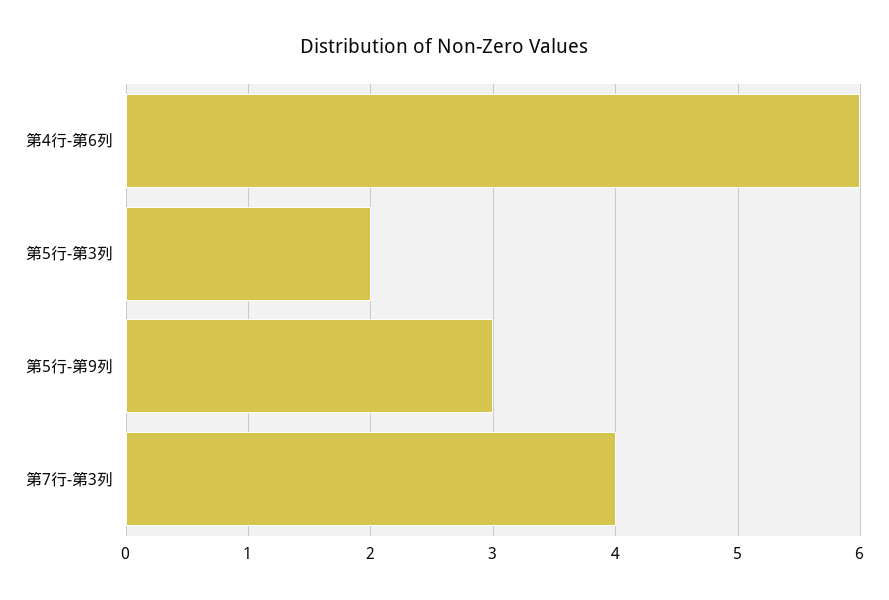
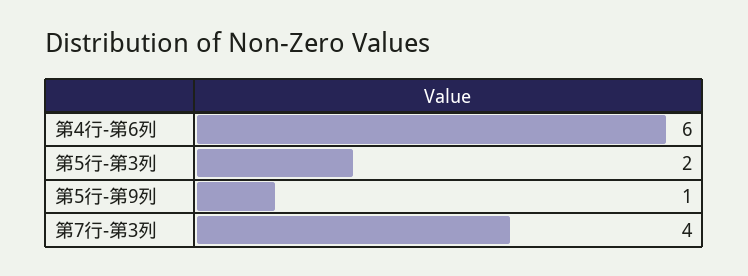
第5行-第9列: 3 -> 1

